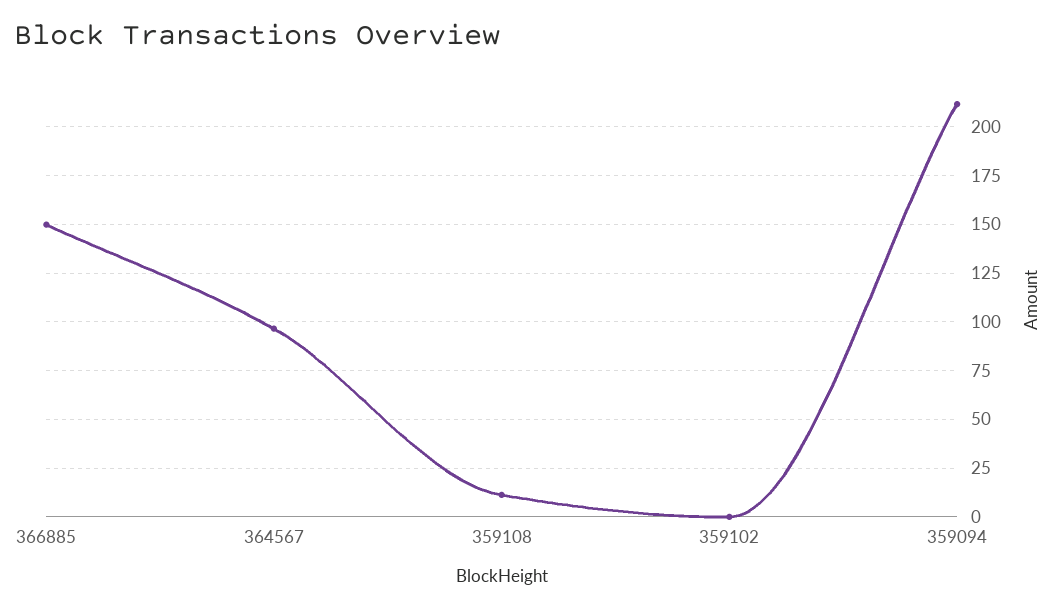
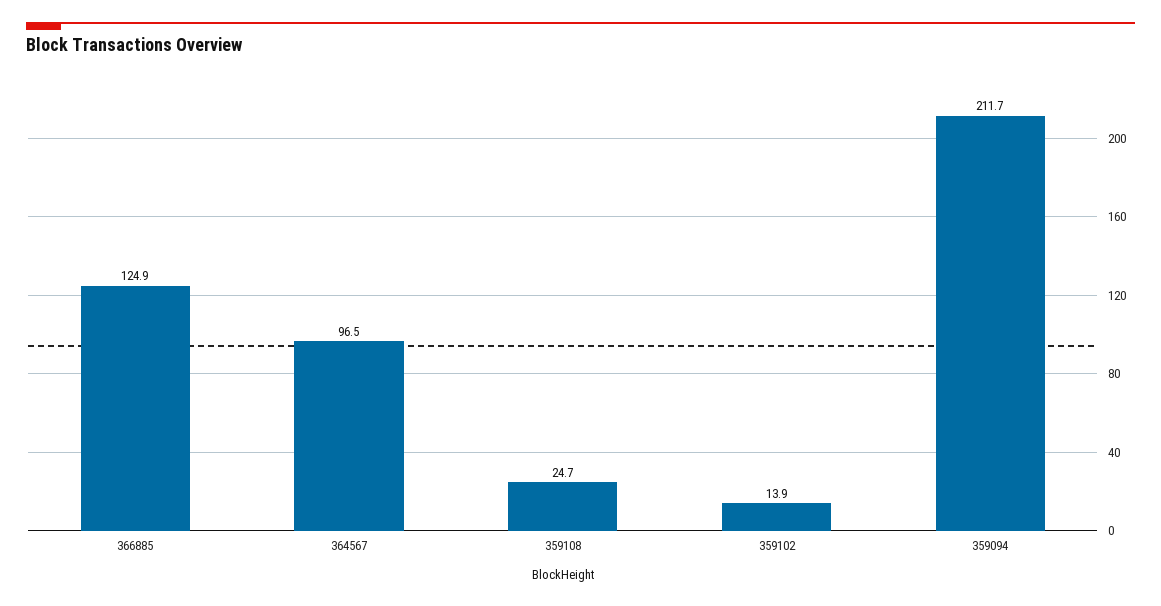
366885: 150 -> 124.9
359108: 10 -> 24.7
359102: 0 -> 13.9

